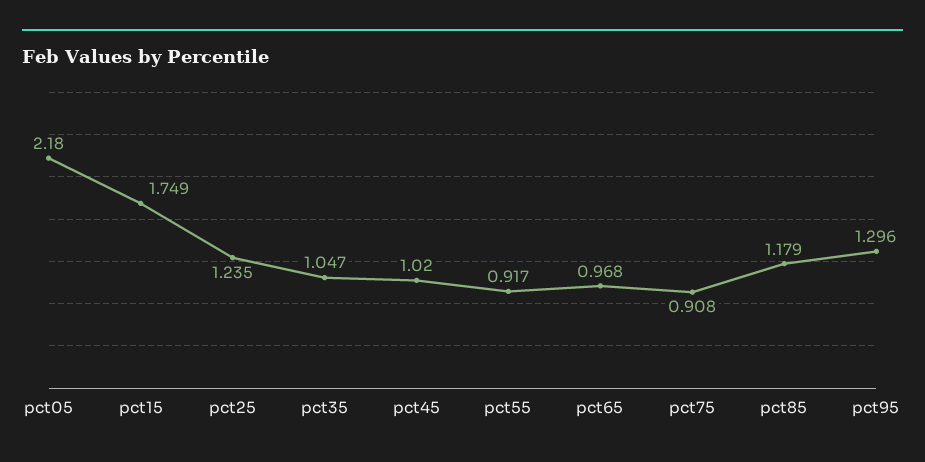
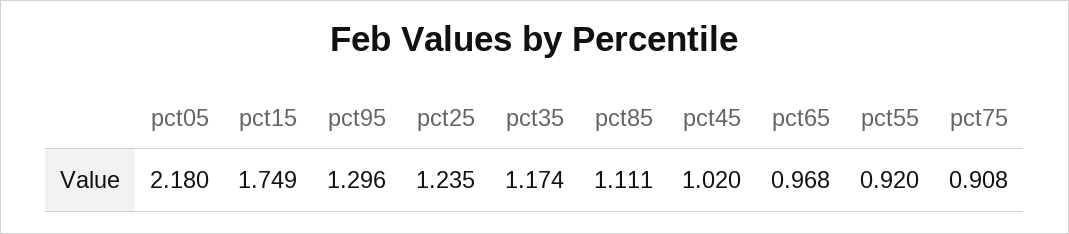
pct35: 1.047 -> 1.174
pct55: 0.917 -> 0.92
pct85: 1.179 -> 1.111

